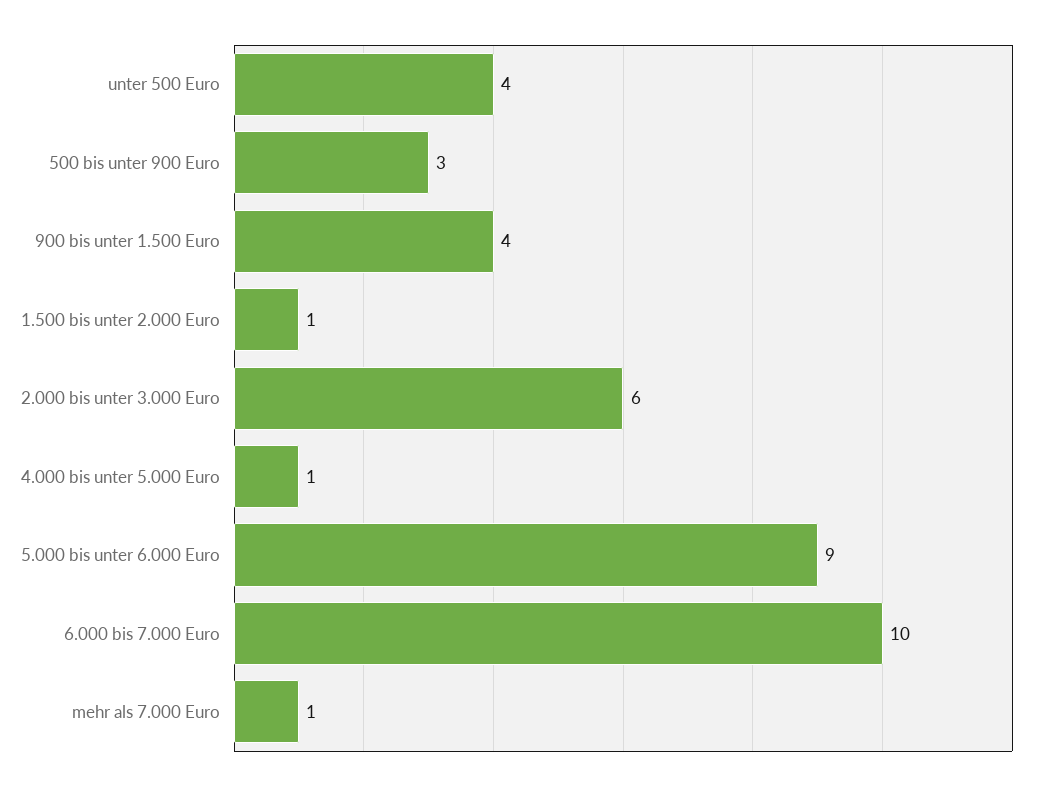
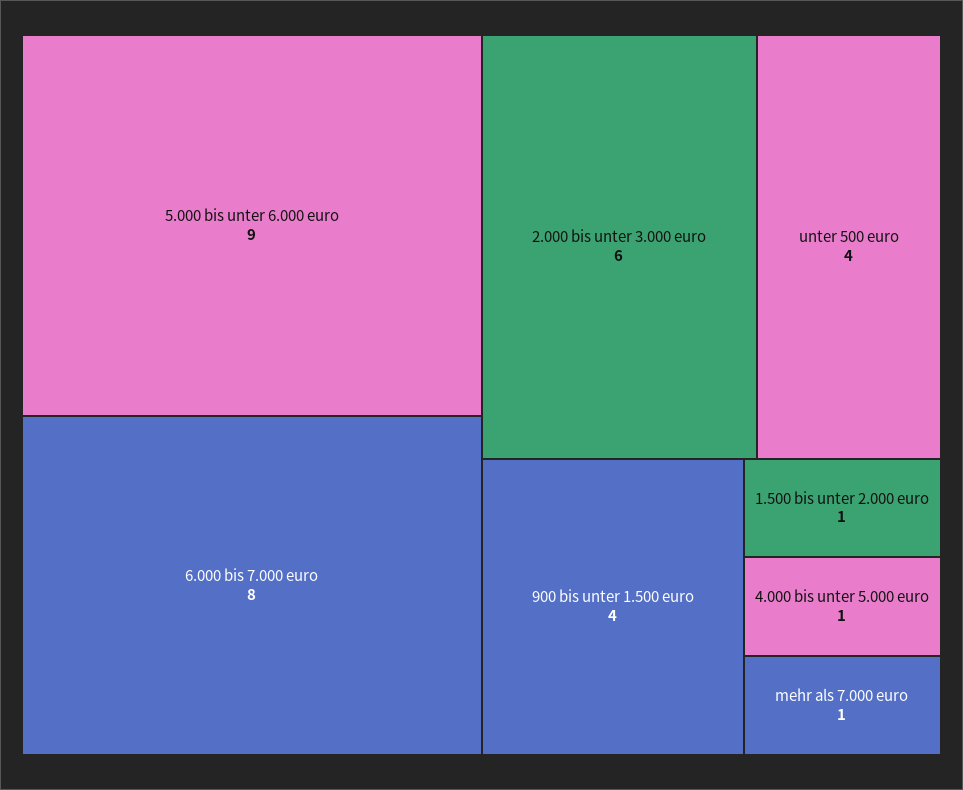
500 bis unter 900 Euro: 3 -> none
6.000 bis 7.000 Euro: 10 -> 8

